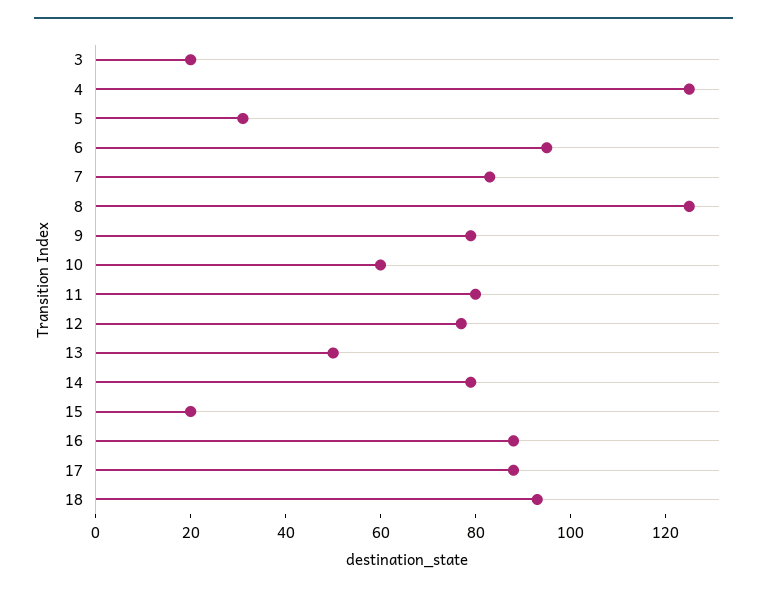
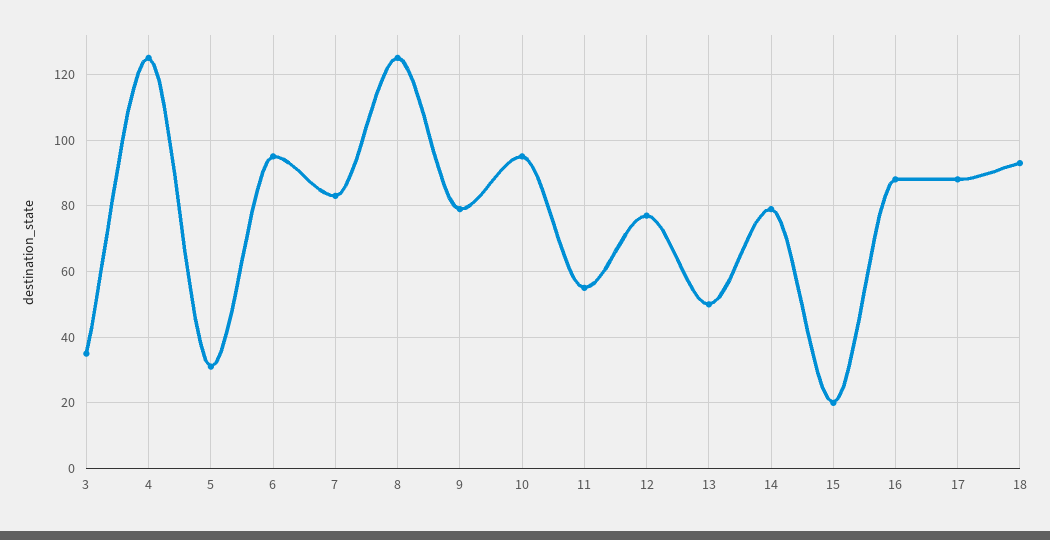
3: 20 -> 35
10: 60 -> 95
11: 80 -> 55

